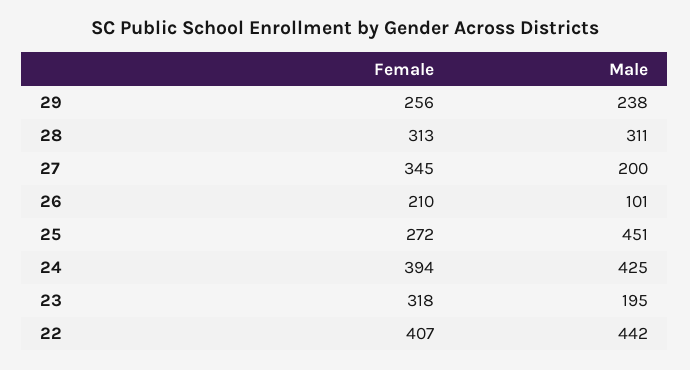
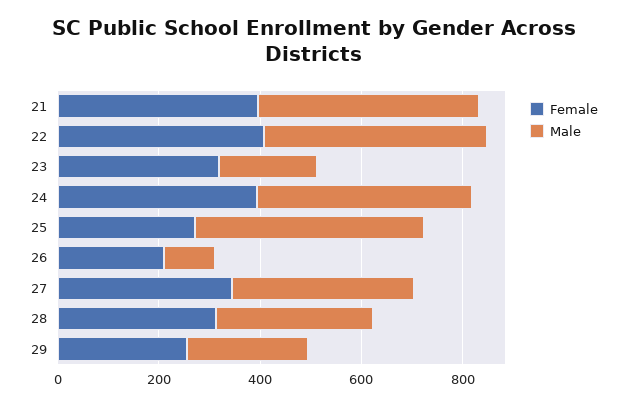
Male, 27: 200 -> 350
Female, 21: none -> 400
Male, 21: none -> 450

